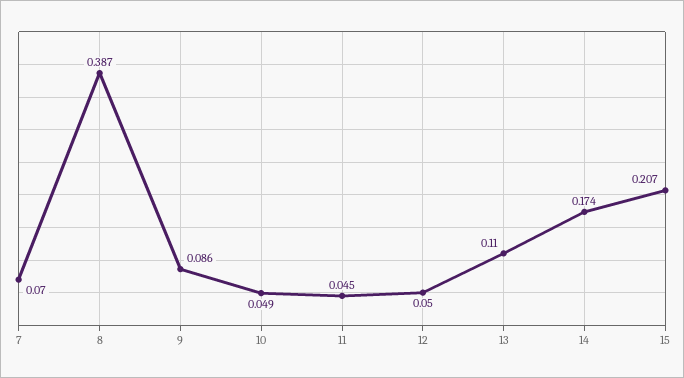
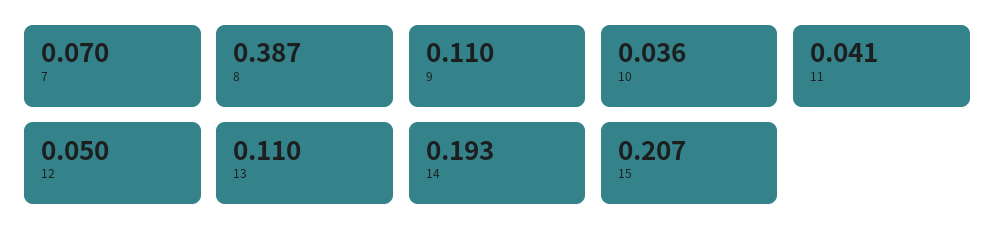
9: 0.086 -> 0.11
10: 0.049 -> 0.036
11: 0.045 -> 0.041
14: 0.174 -> 0.193

